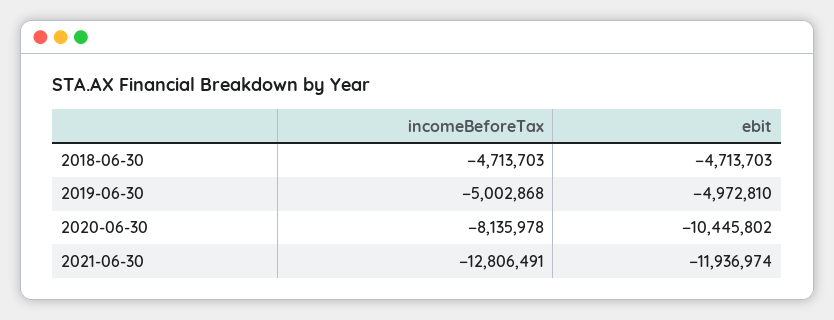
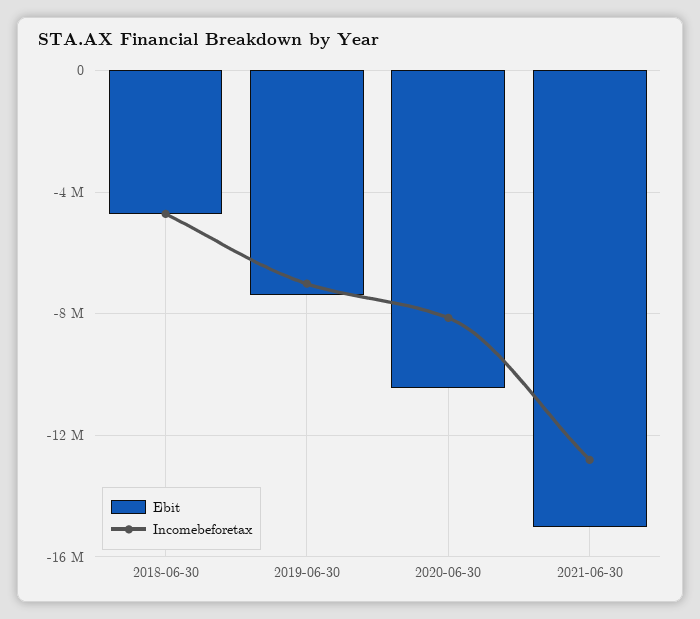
incomeBeforeTax, 2019-06-30: -5002868 -> -7000000
ebit, 2019-06-30: -4972810 -> -7500000
ebit, 2021-06-30: -11936974 -> -15000000

